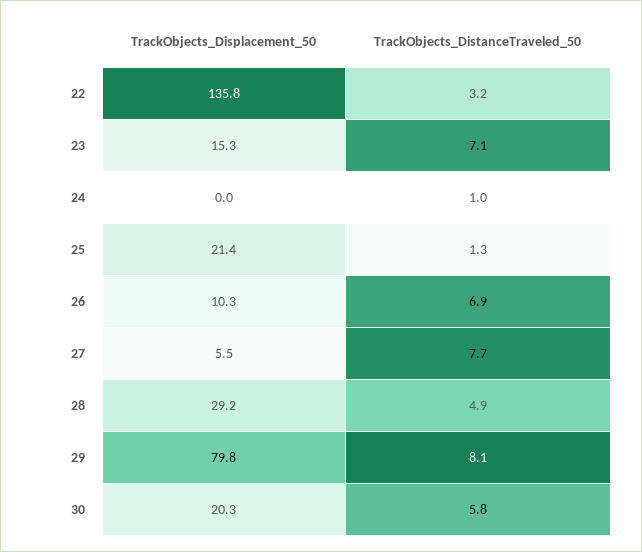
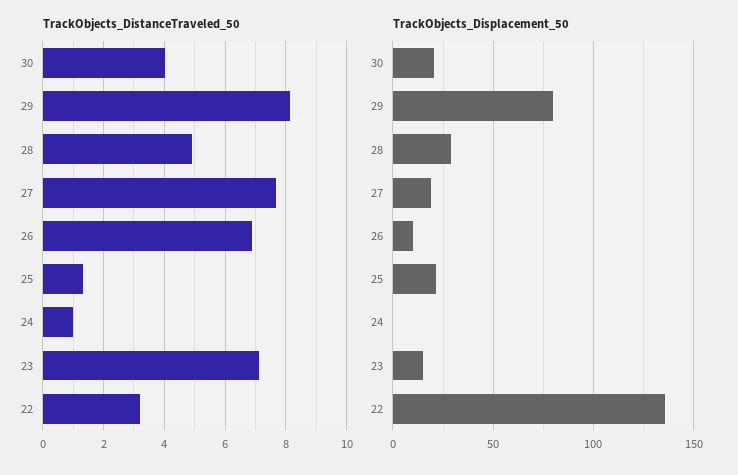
TrackObjects_Displacement_50, 27: 5.5 -> 20
TrackObjects_DistanceTraveled_50, 30: 5.8 -> 4

